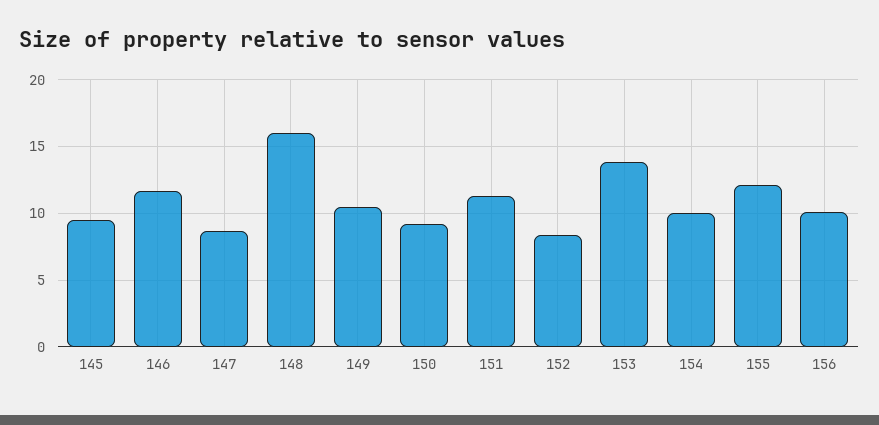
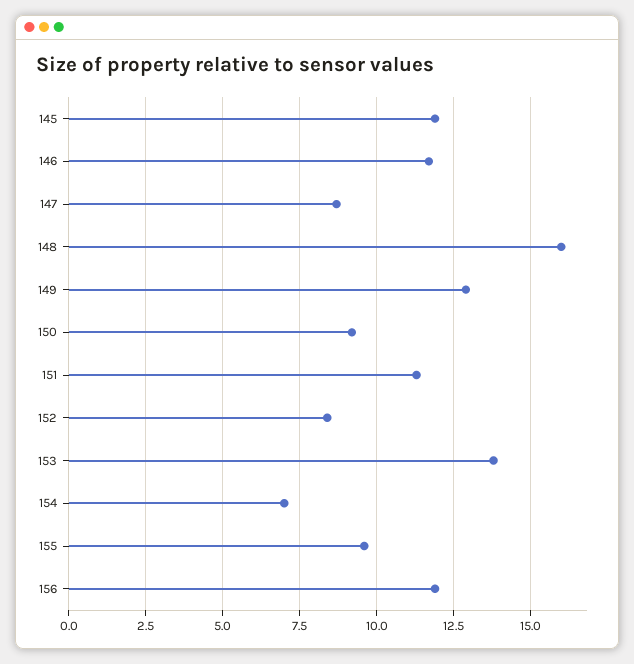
145: 9.5 -> 12
149: 10.5 -> 13
154: 10 -> 7
155: 12 -> 9.5
156: 10 -> 12

